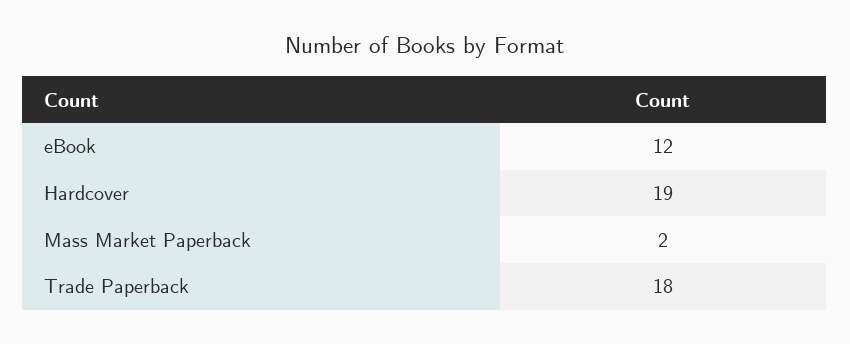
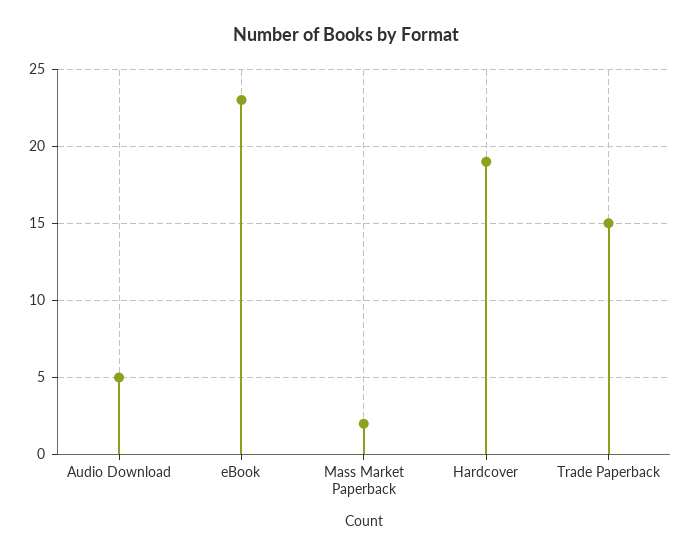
eBook: 12 -> 23
Trade Paperback: 18 -> 15
Audio Download: none -> 5

